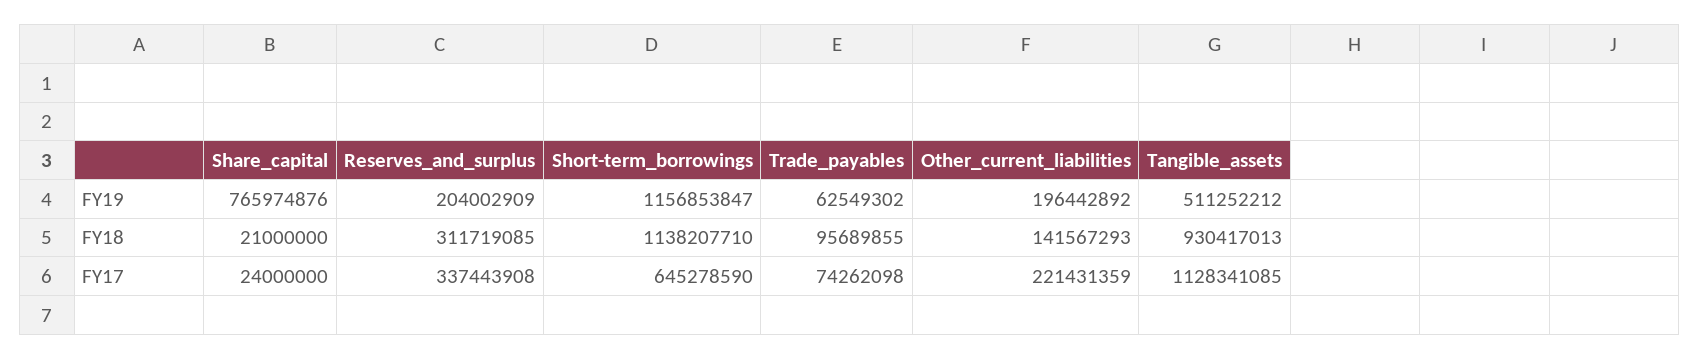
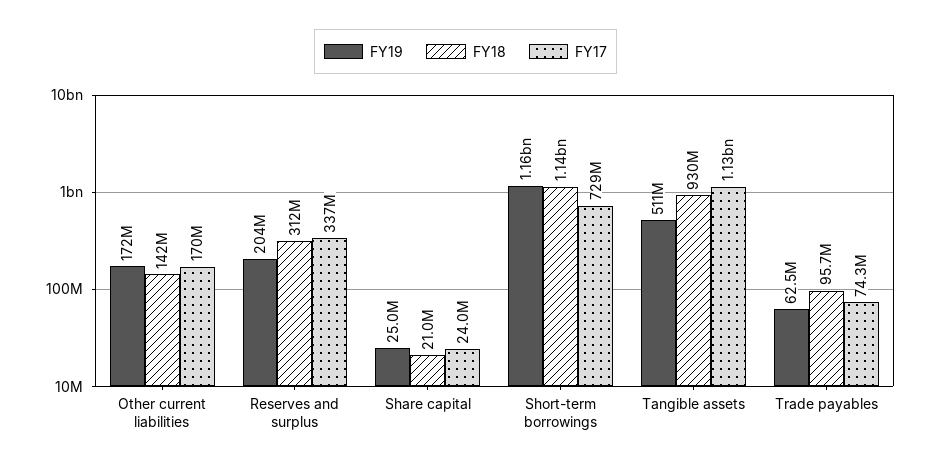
FY19, Share_capital: 765974876 -> 25000000
FY19, Other_current_liabilities: 196442892 -> 172000000
FY17, Short-term_borrowings: 645278590 -> 729000000
FY17, Other_current_liabilities: 221431359 -> 170000000

